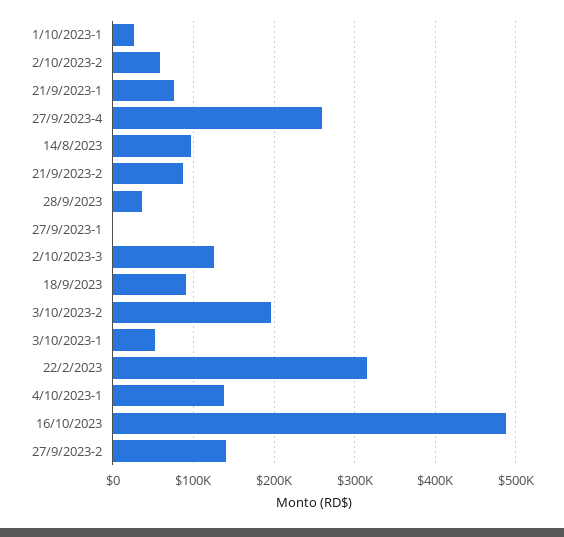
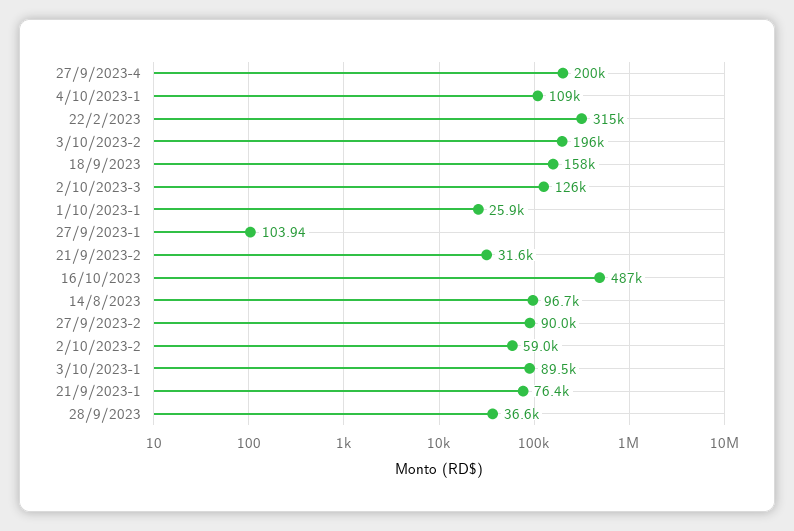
27/9/2023-4: 260000 -> 200000
21/9/2023-2: 90000 -> 31600
18/9/2023: 90000 -> 158000
3/10/2023-1: 50000 -> 89500
4/10/2023-1: 140000 -> 109000
27/9/2023-2: 140000 -> 90000

